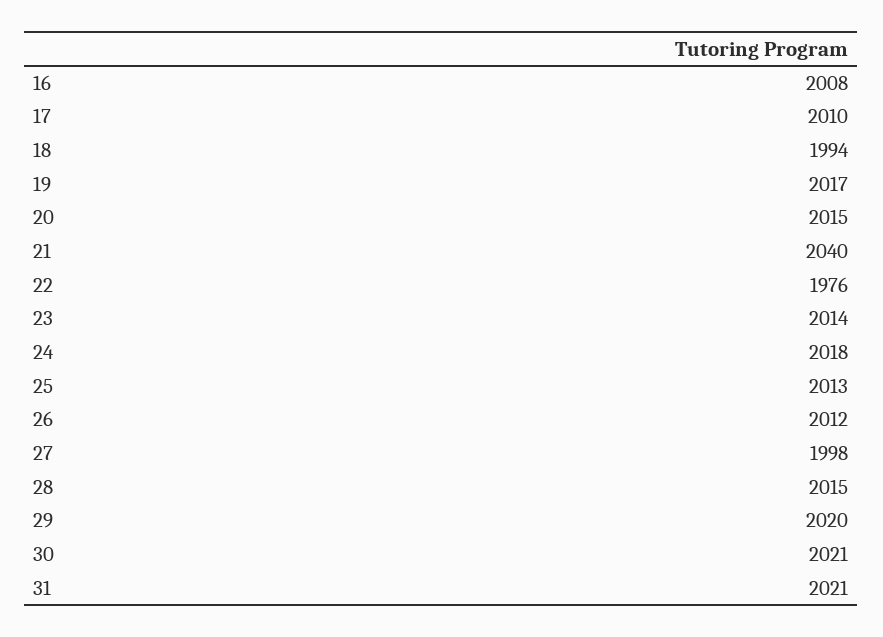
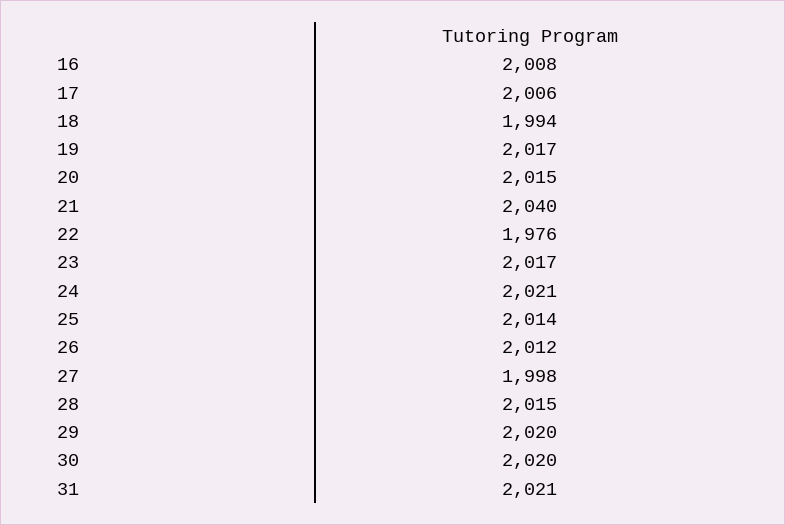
17: 2010 -> 2006
23: 2014 -> 2017
24: 2018 -> 2021
25: 2013 -> 2014
30: 2021 -> 2020

